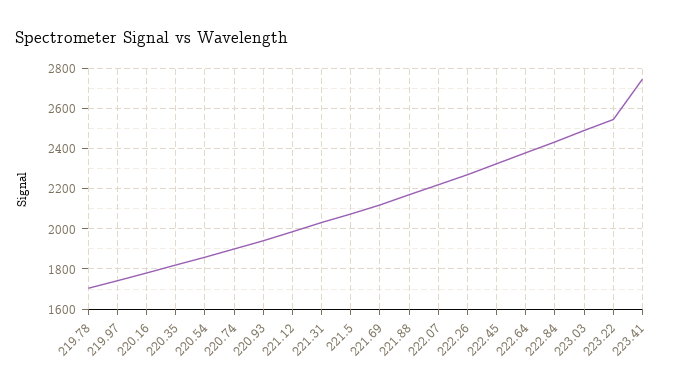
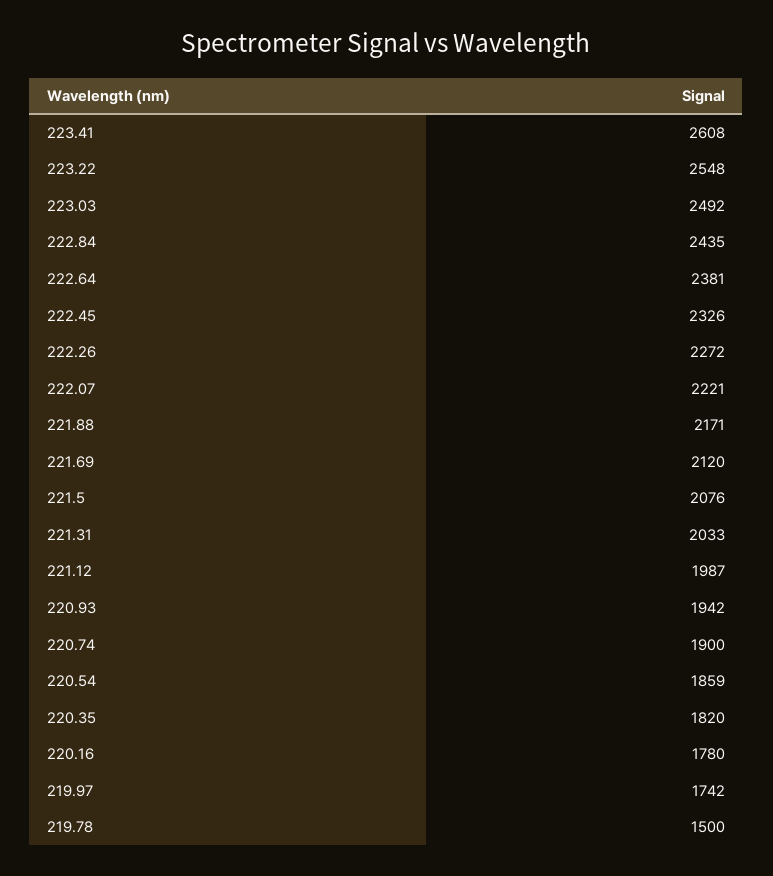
219.78: 1700 -> 1500
223.41: 2750 -> 2608

